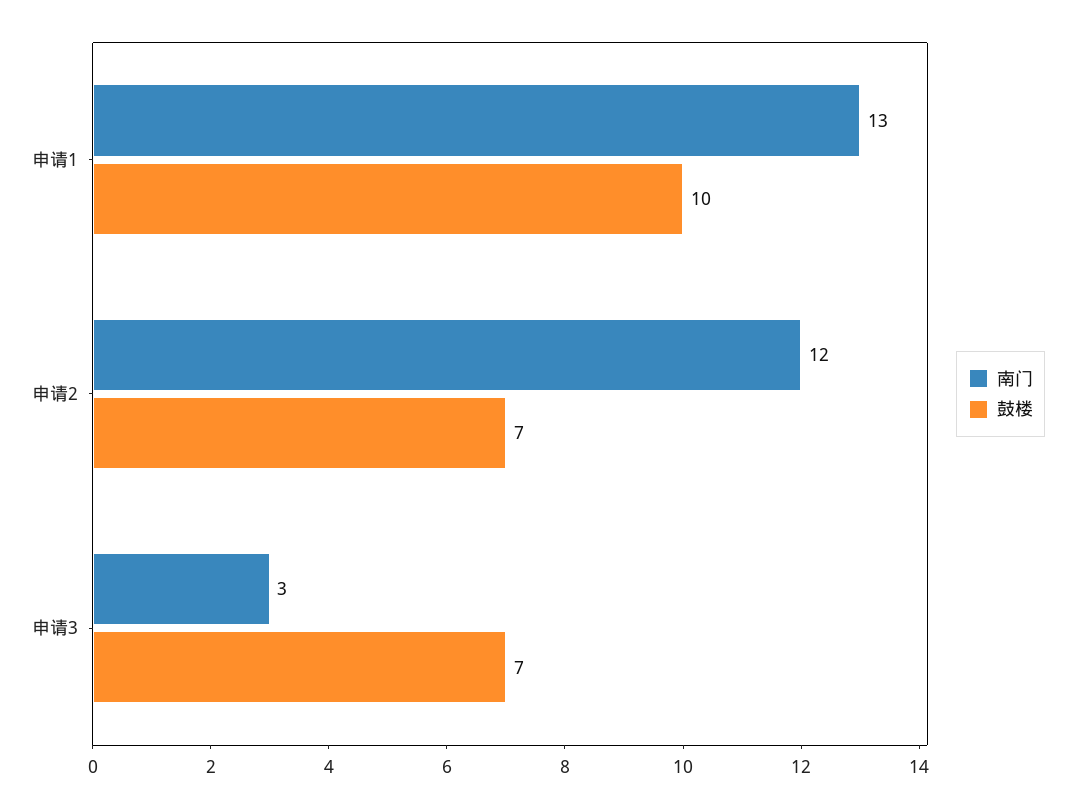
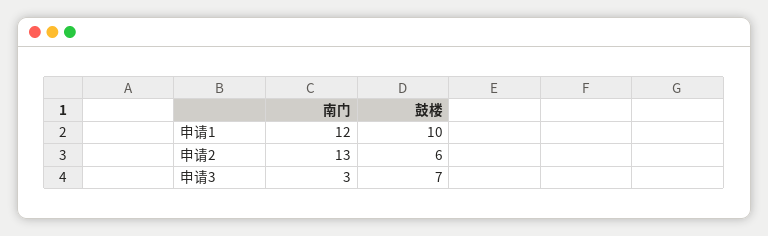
南门, 申请1: 13 -> 12
南门, 申请2: 12 -> 13
鼓楼, 申请2: 7 -> 6

